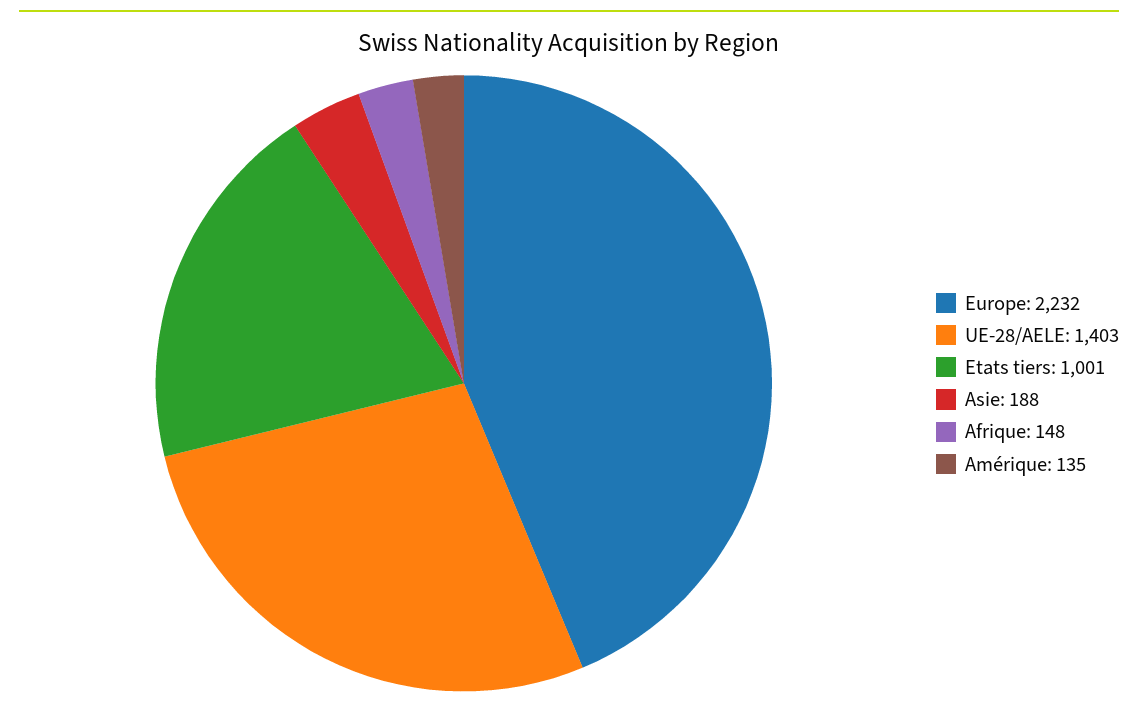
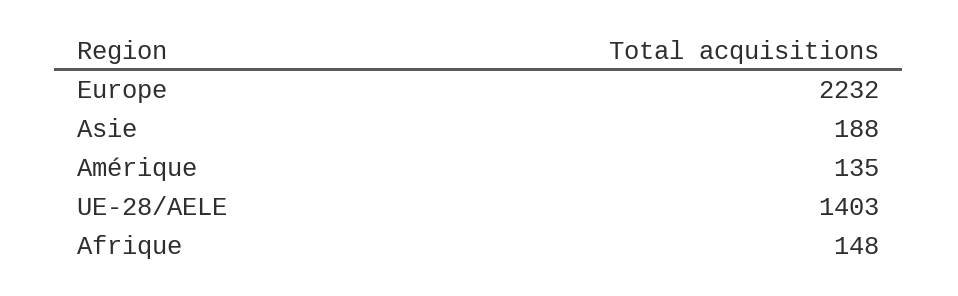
Etats tiers: 1001 -> none

